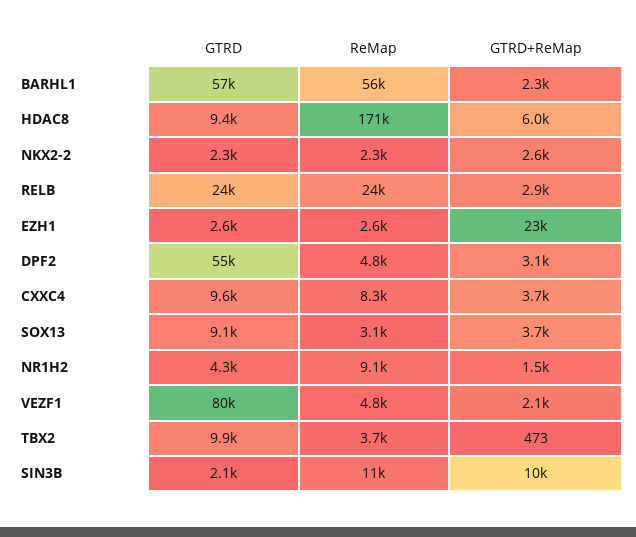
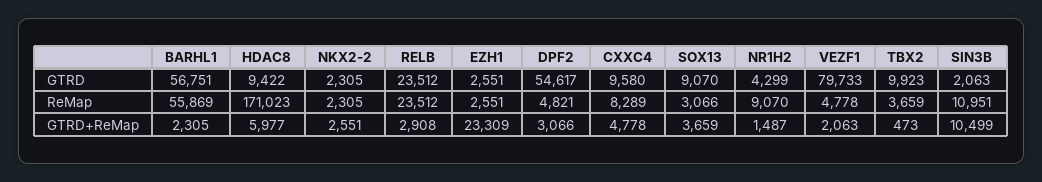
GTRD+ReMap, CXXC4: 3700 -> 4778

